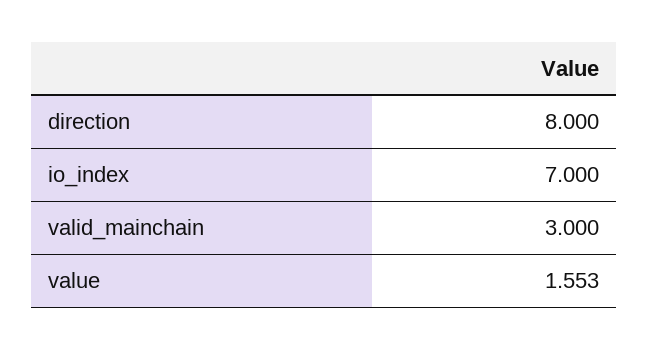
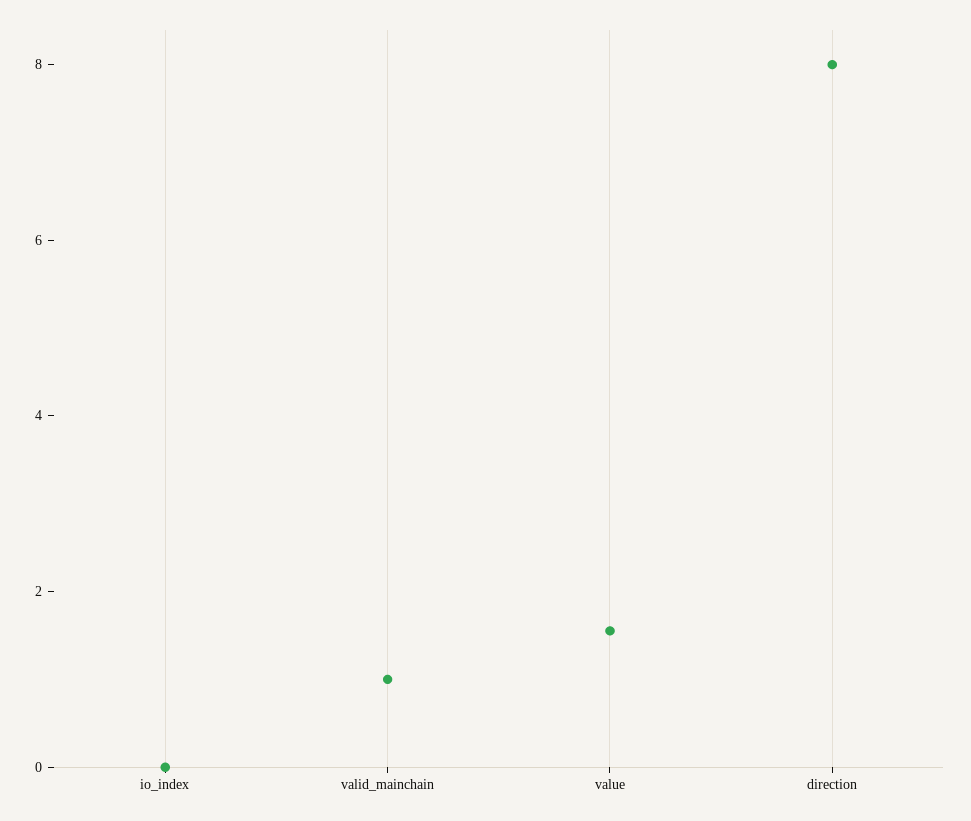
io_index: 7 -> 0
valid_mainchain: 3 -> 1

